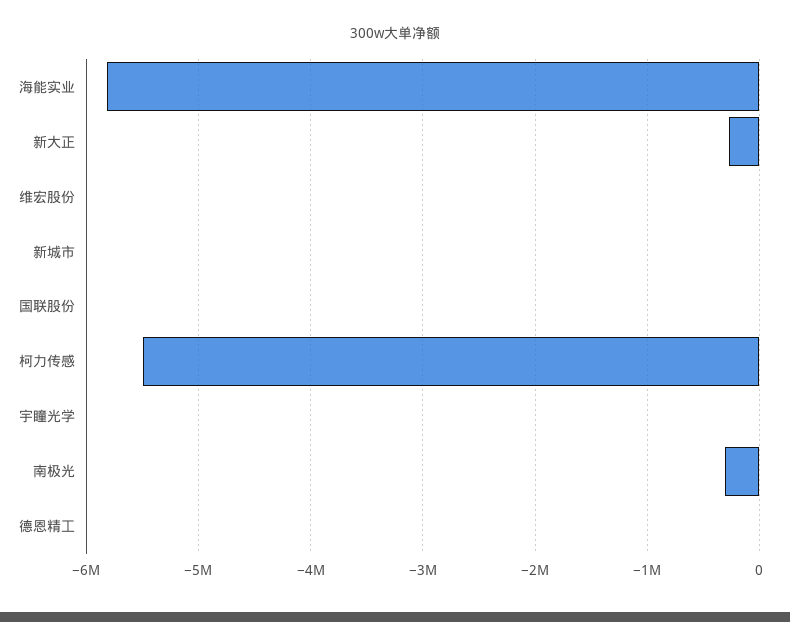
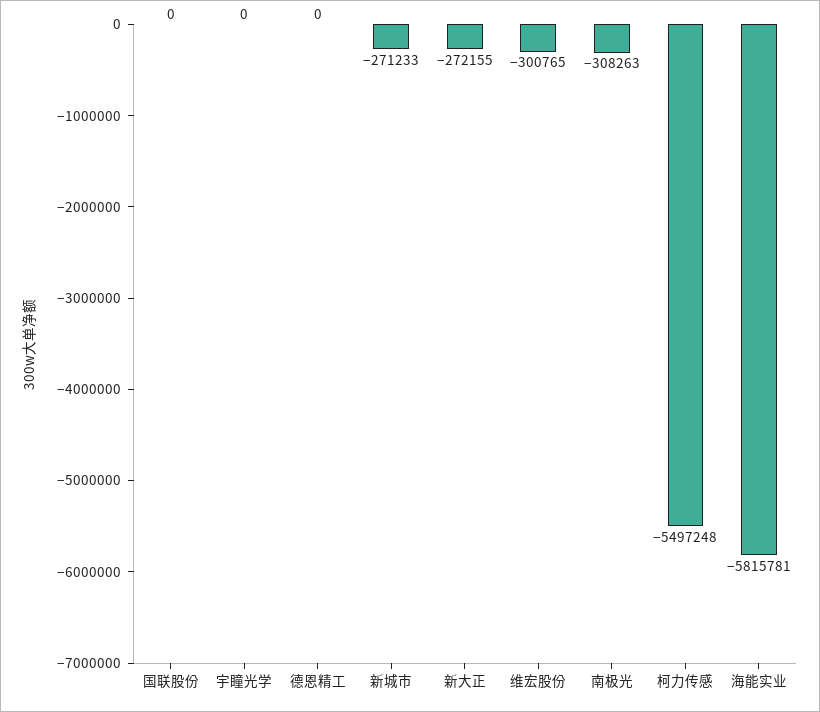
维宏股份: 0 -> -300765
新城市: 0 -> -271233

